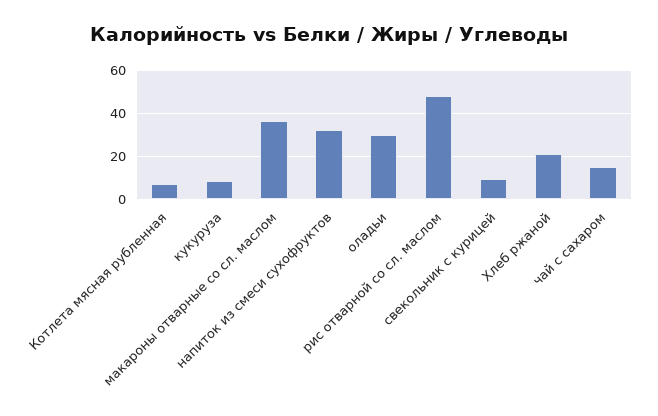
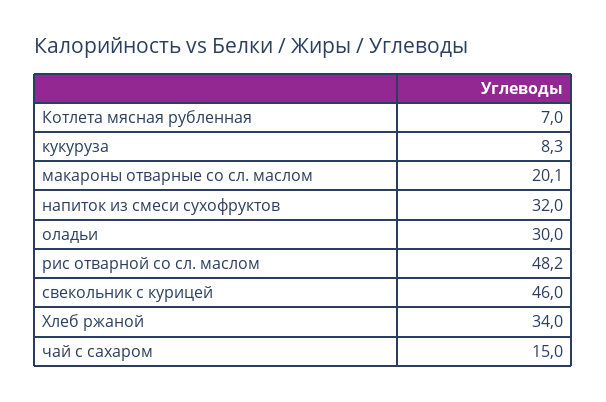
макароны отварные со сл. маслом: 35 -> 20.1
свекольник с курицей: 10 -> 46
Хлеб ржаной: 20 -> 34

